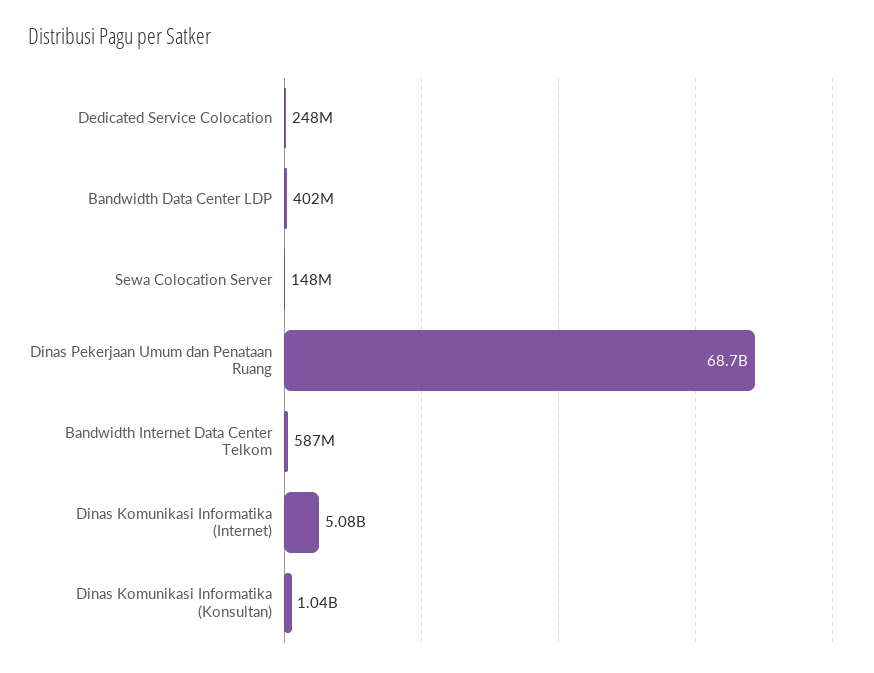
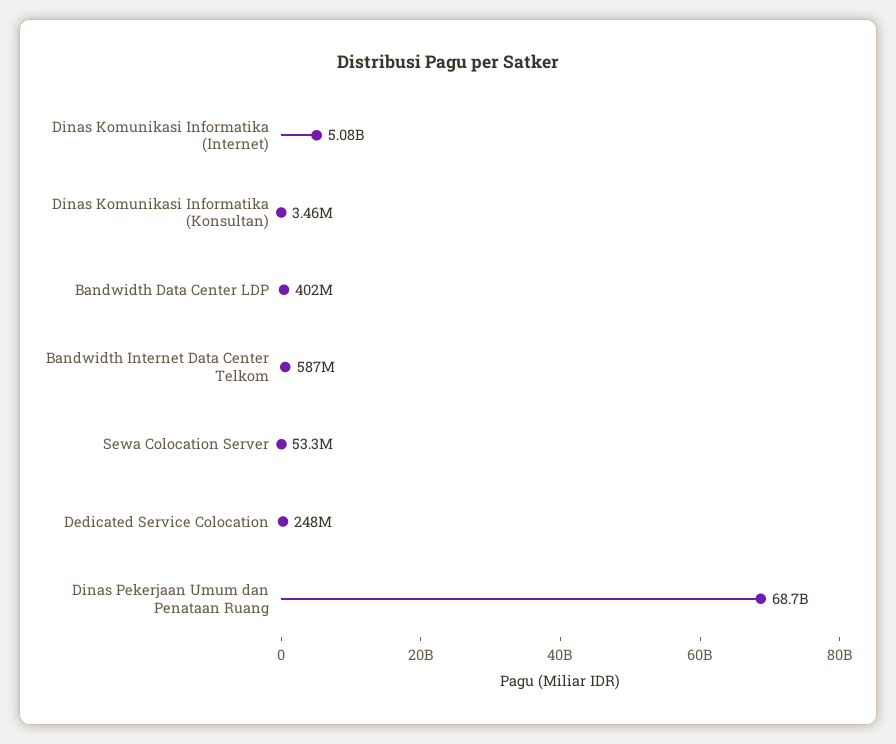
Sewa Colocation Server: 148000000 -> 53300000
Dinas Komunikasi Informatika (Konsultan): 1040000000 -> 3460000

